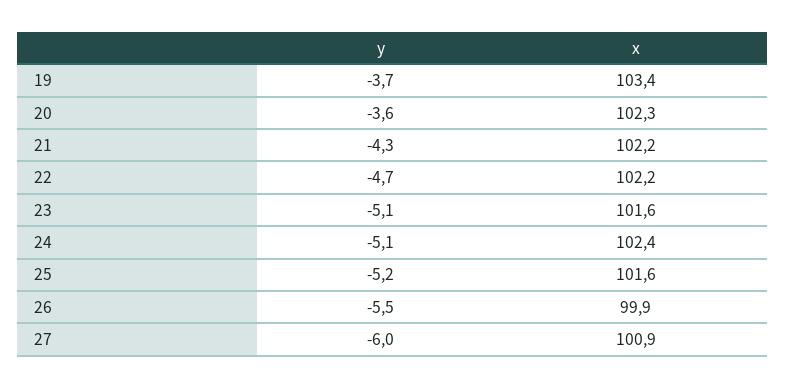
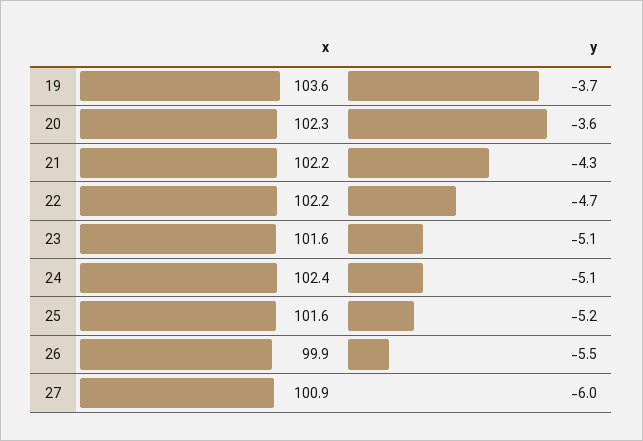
x, 19: 103.4 -> 103.6

